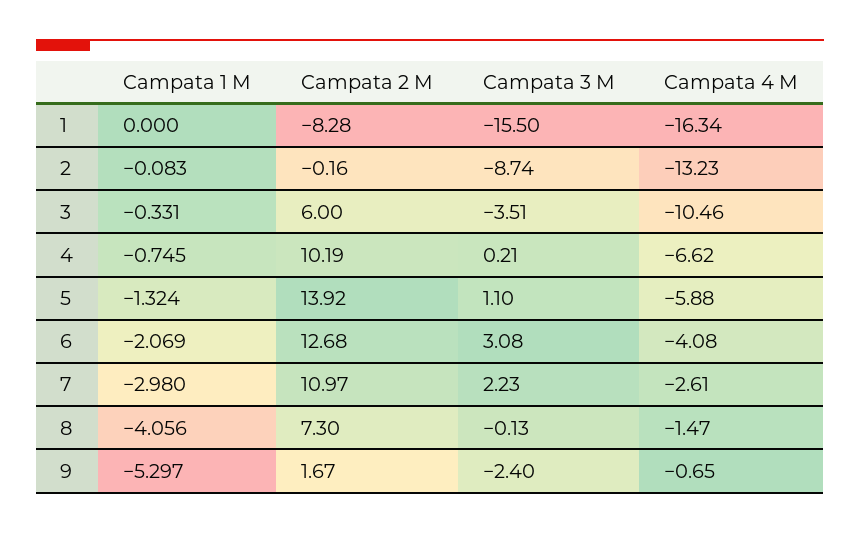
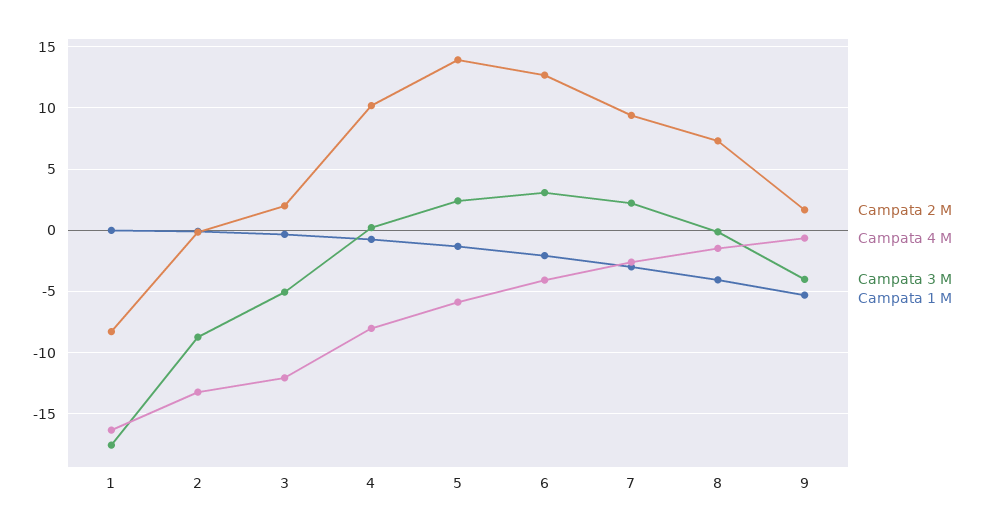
Campata 3 M, 1: -15.5 -> -17.5
Campata 2 M, 3: 6 -> 2
Campata 3 M, 3: -3.51 -> -5
Campata 4 M, 3: -10.46 -> -12
Campata 4 M, 4: -6.62 -> -8
Campata 3 M, 5: 1.1 -> 2.5
Campata 2 M, 7: 10.97 -> 9.5
Campata 3 M, 9: -2.4 -> -4

